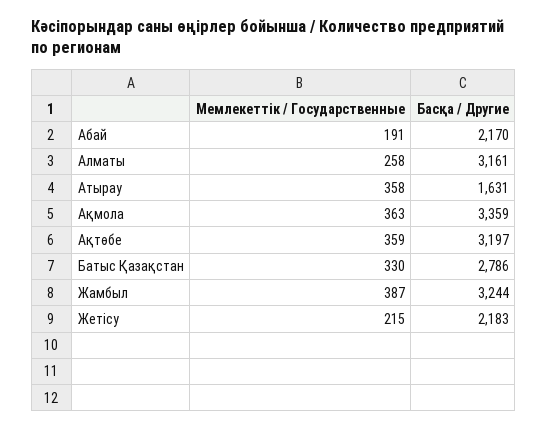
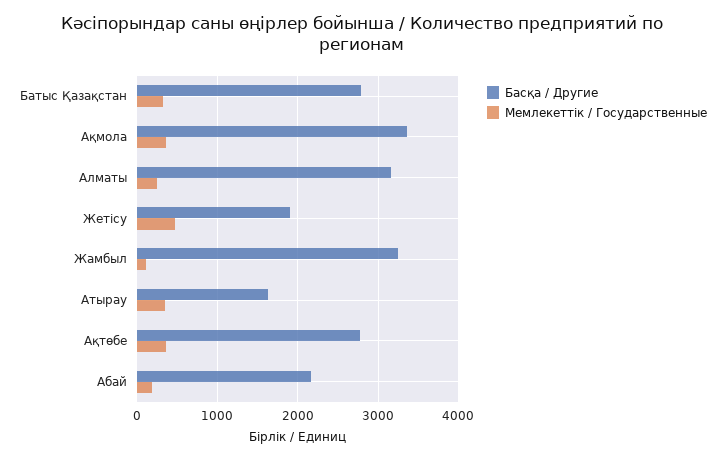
Басқа / Другие, Ақтөбе: 3197 -> 2800
Мемлекеттік / Государственные, Жамбыл: 387 -> 100
Мемлекеттік / Государственные, Жетісу: 215 -> 500
Басқа / Другие, Жетісу: 2183 -> 1900

